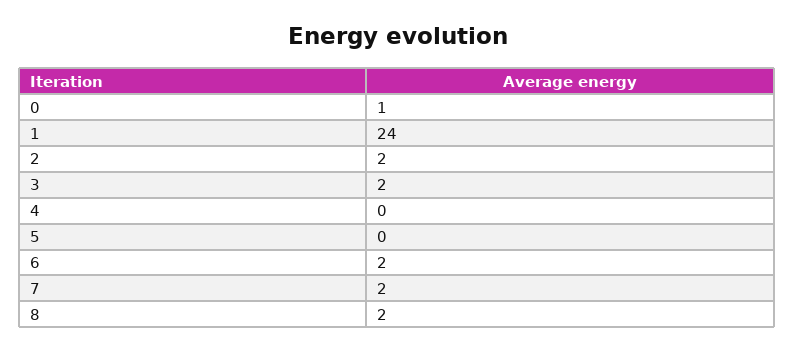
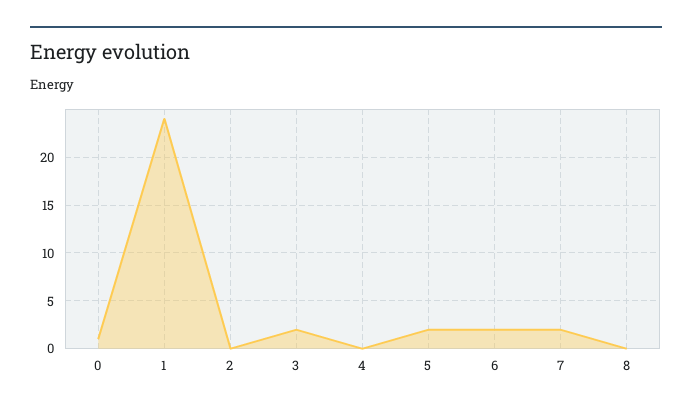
2: 2 -> 0
5: 0 -> 2
8: 2 -> 0

